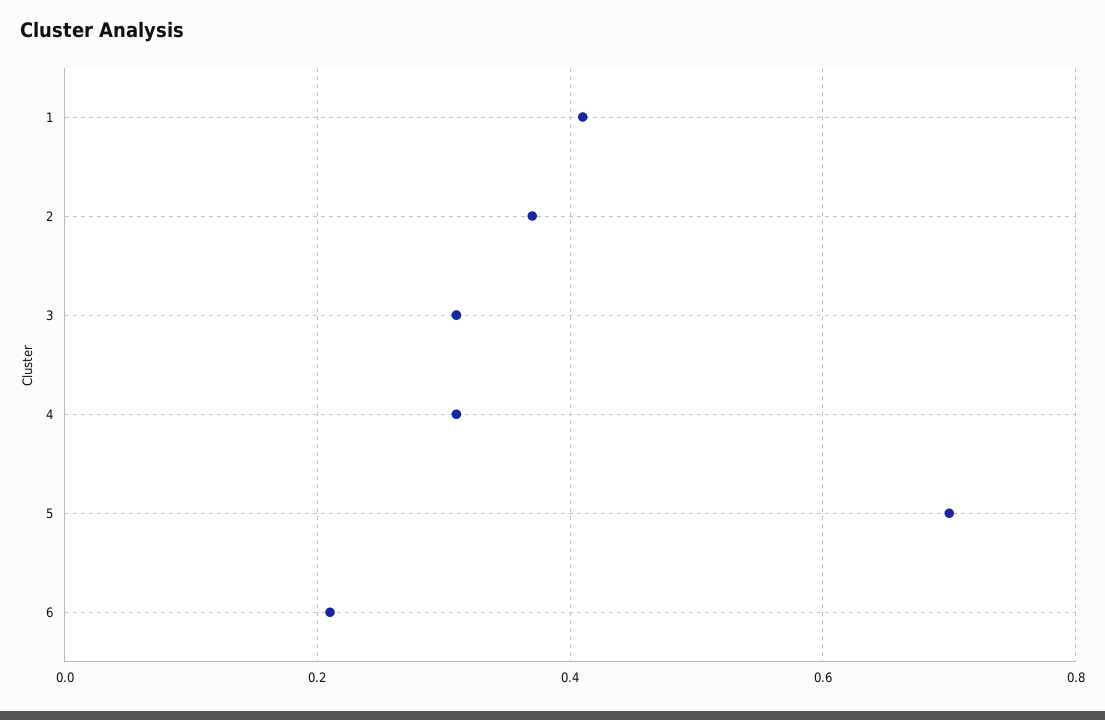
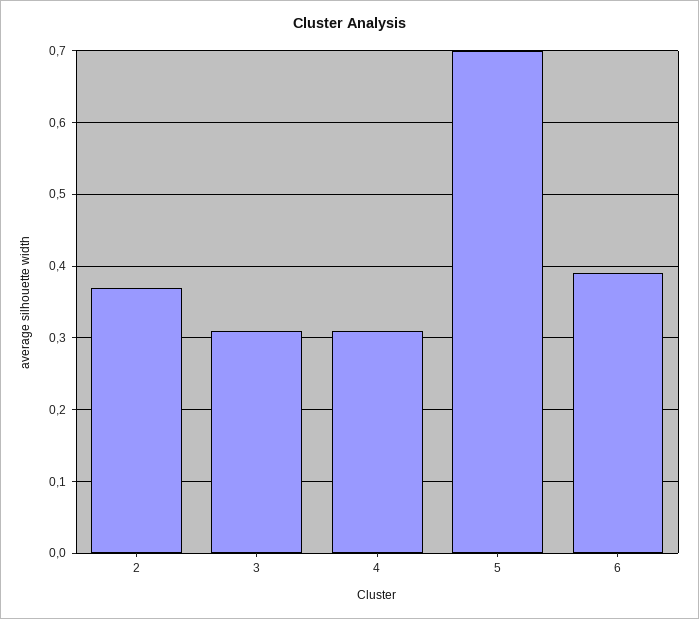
1: 0.4 -> none
6: 0.2 -> 0.39

